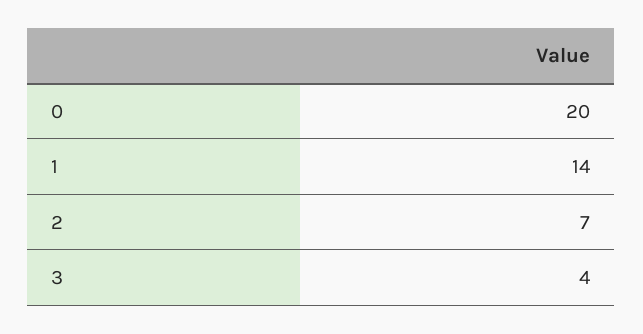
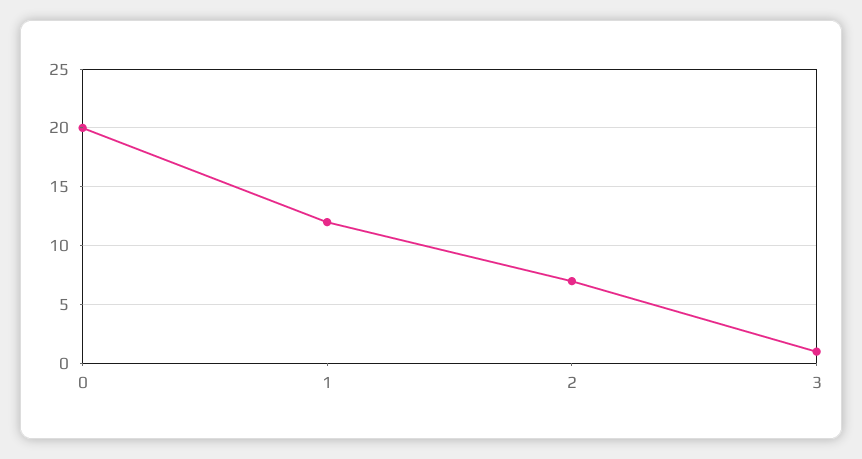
1: 14 -> 12
3: 4 -> 1

